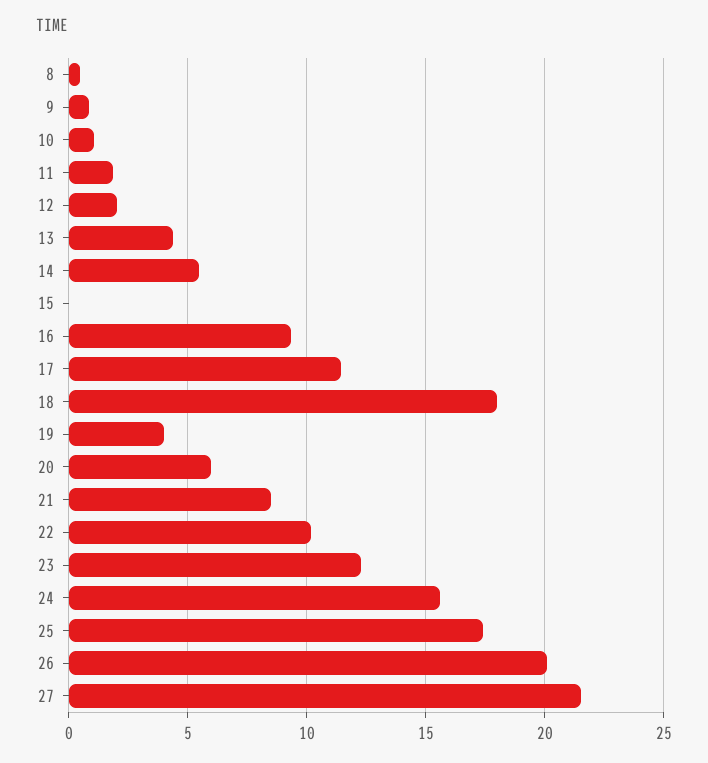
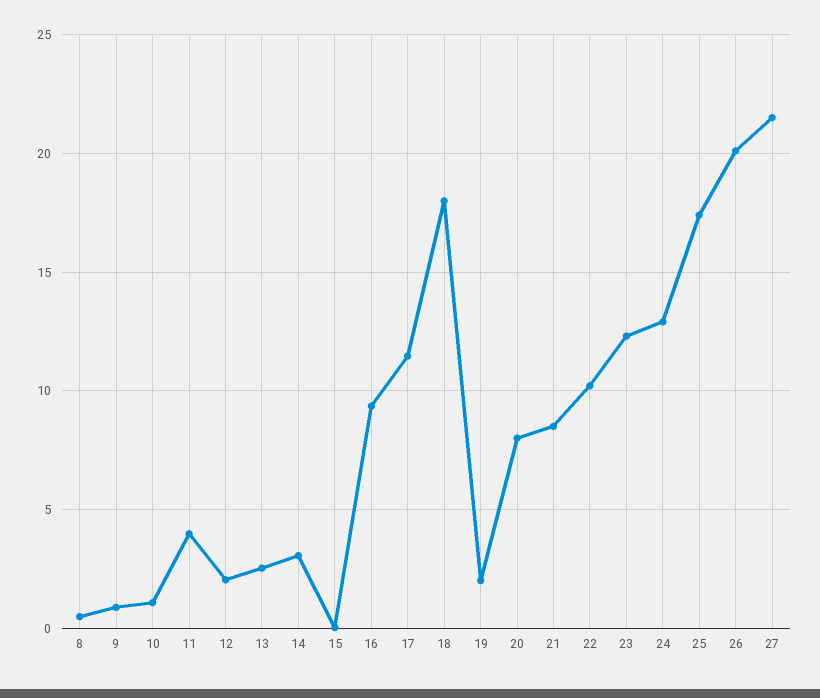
11: 2 -> 4
13: 4.5 -> 2.5
14: 5.5 -> 3
19: 4 -> 2
20: 6 -> 8
24: 15.5 -> 13

